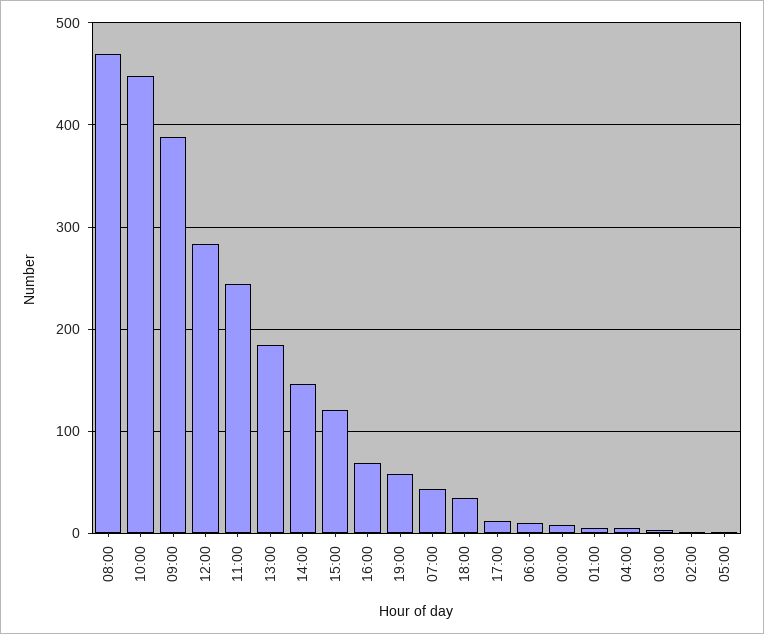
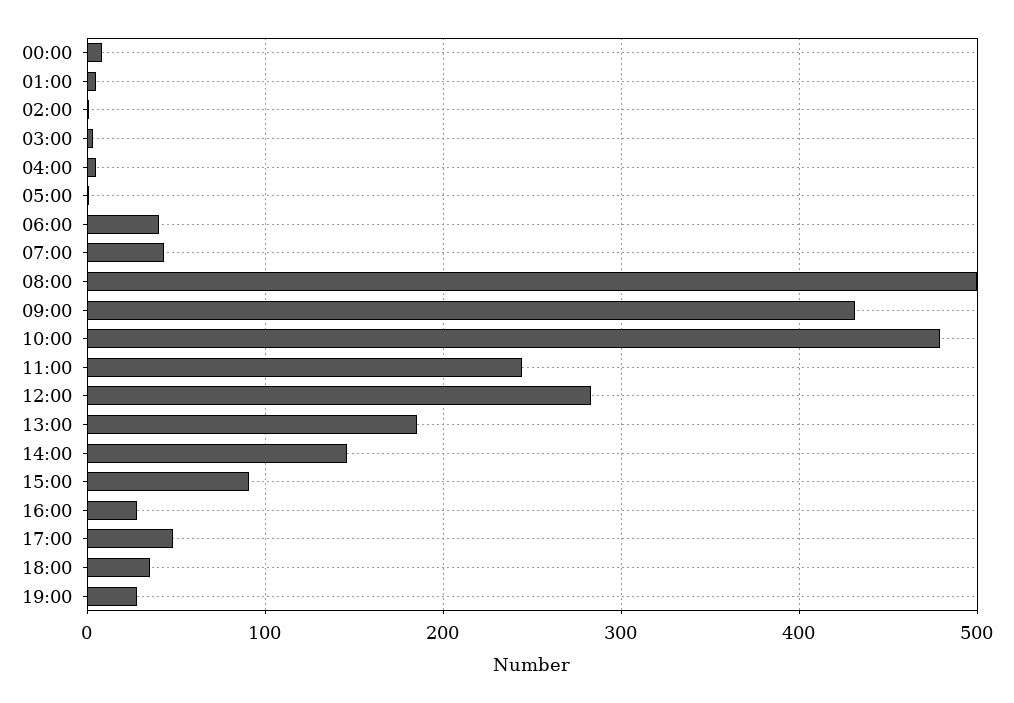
08:00: 470 -> 500
10:00: 450 -> 480
09:00: 390 -> 430
15:00: 120 -> 90
16:00: 70 -> 30
19:00: 60 -> 30
17:00: 10 -> 50
06:00: 10 -> 40

